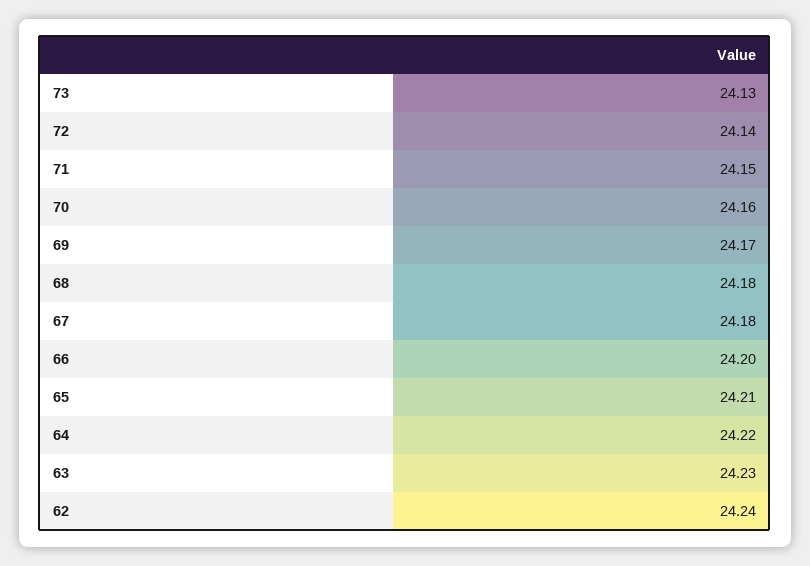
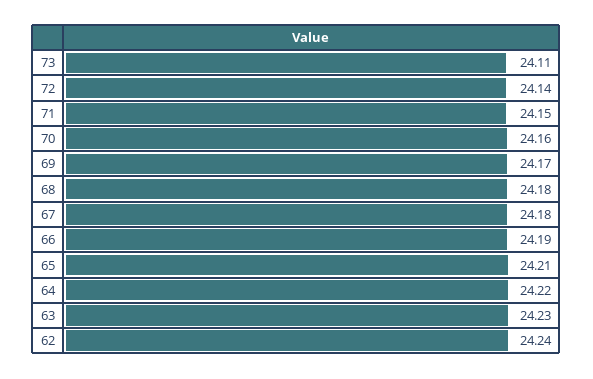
73: 24.13 -> 24.11
66: 24.2 -> 24.19

